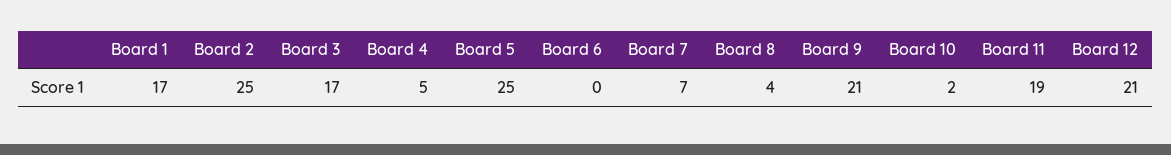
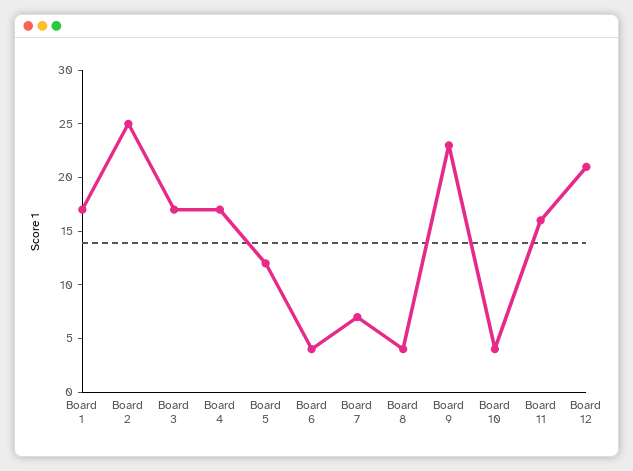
Board 4: 5 -> 17
Board 5: 25 -> 12
Board 6: 0 -> 4
Board 9: 21 -> 23
Board 10: 2 -> 4
Board 11: 19 -> 16

